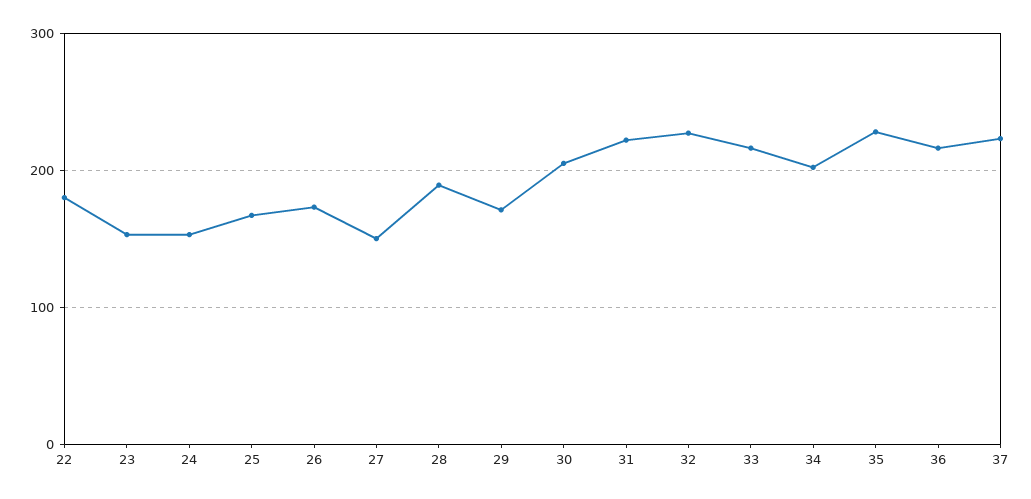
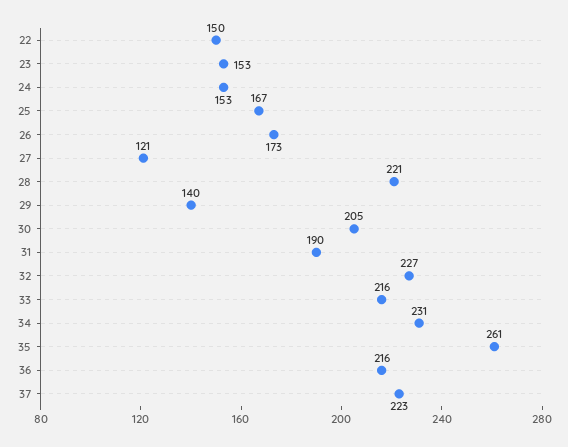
22: 180 -> 150
27: 150 -> 121
28: 190 -> 221
29: 170 -> 140
31: 220 -> 190
34: 200 -> 231
35: 230 -> 261

